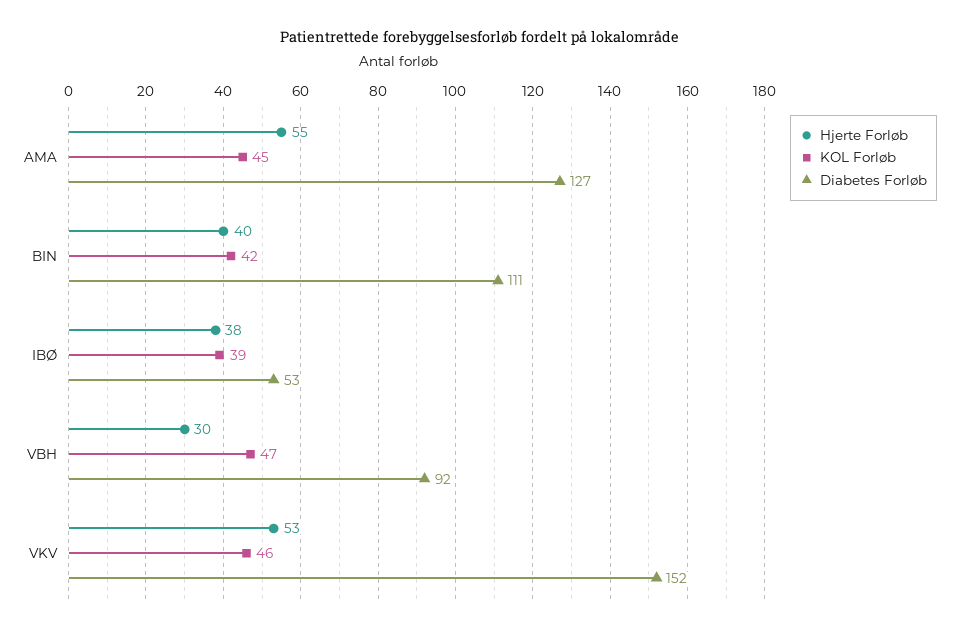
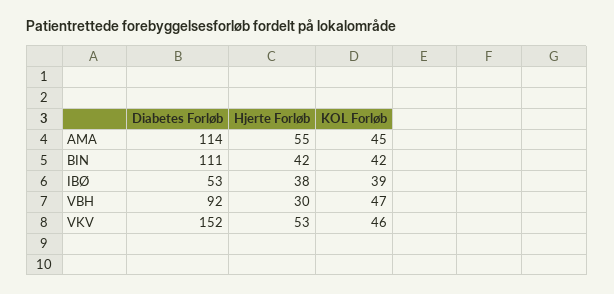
Diabetes Forløb, AMA: 127 -> 114
Hjerte Forløb, BIN: 40 -> 42

